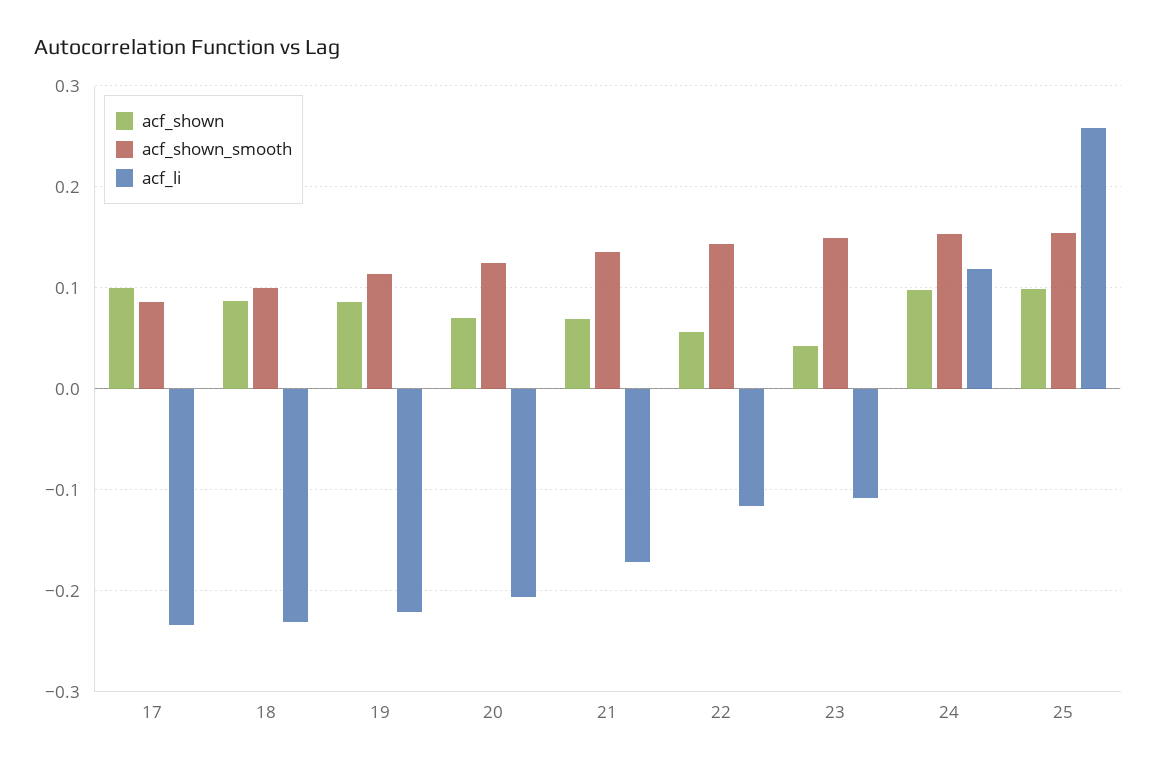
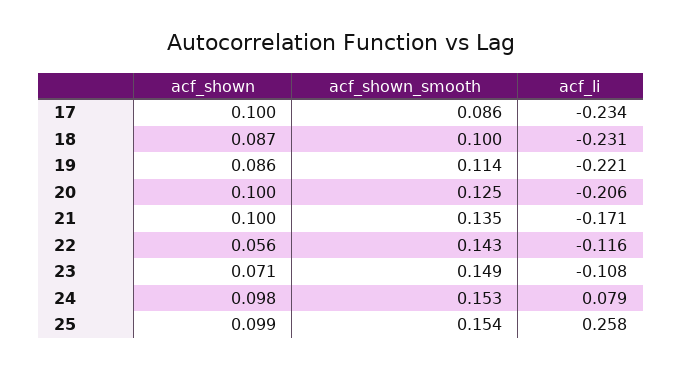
acf_shown, 20: 0.07 -> 0.1
acf_shown, 21: 0.07 -> 0.1
acf_shown, 23: 0.04 -> 0.071
acf_li, 24: 0.12 -> 0.079

